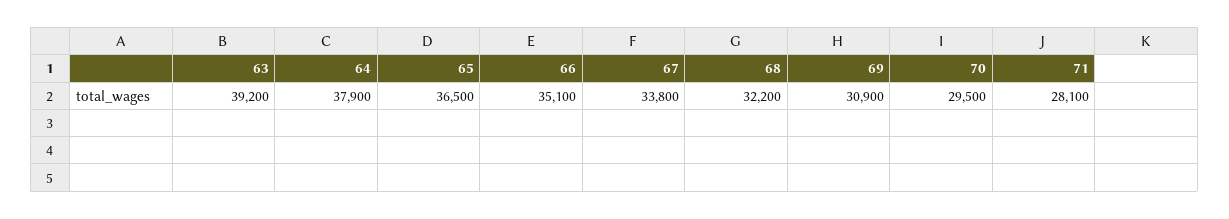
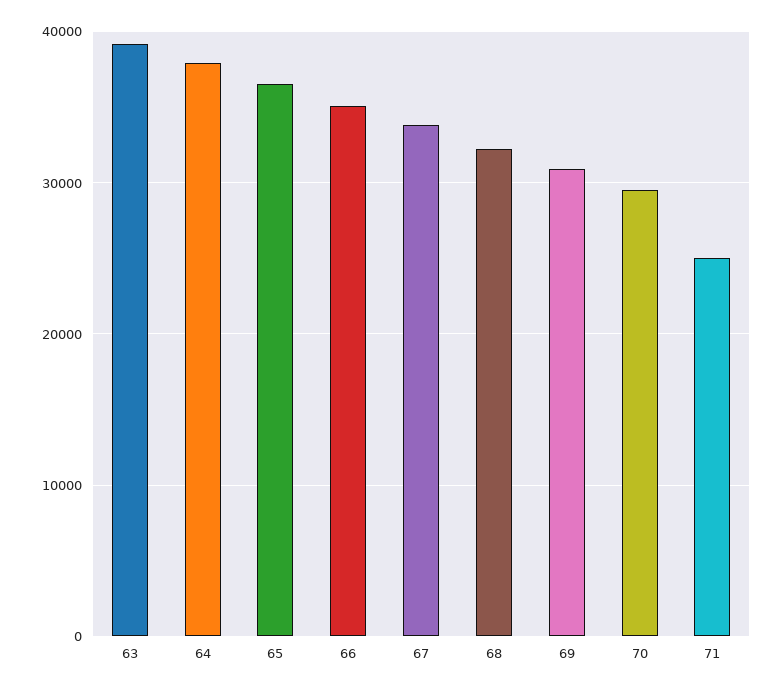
71: 28100 -> 25000

